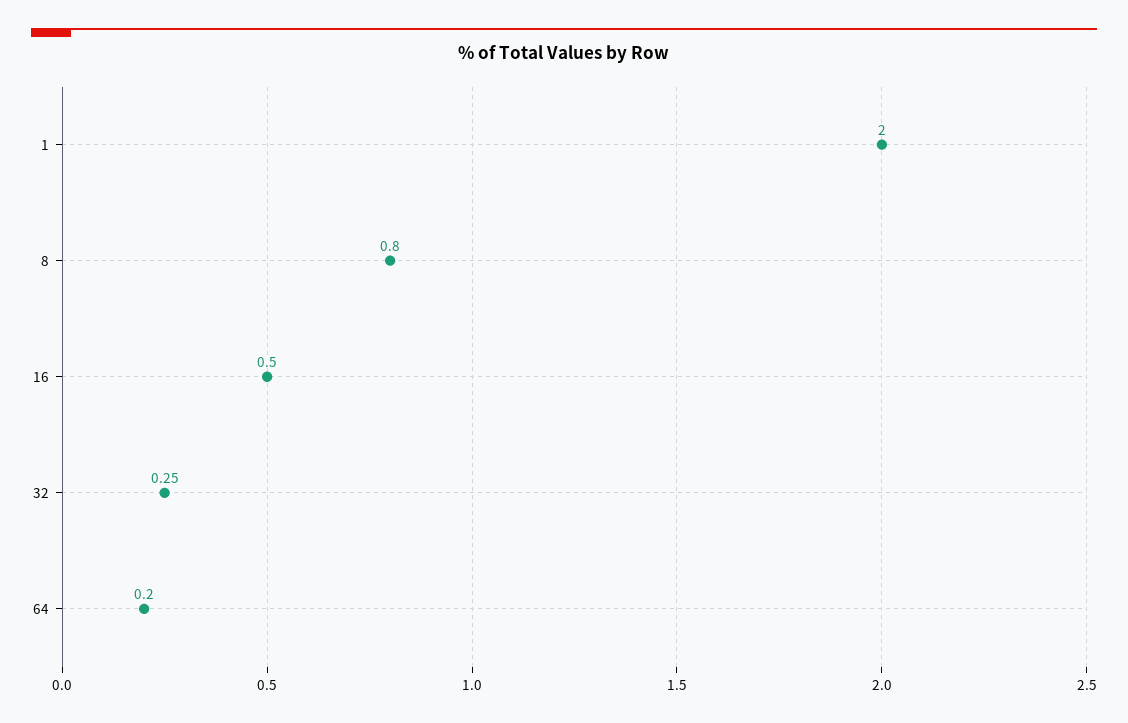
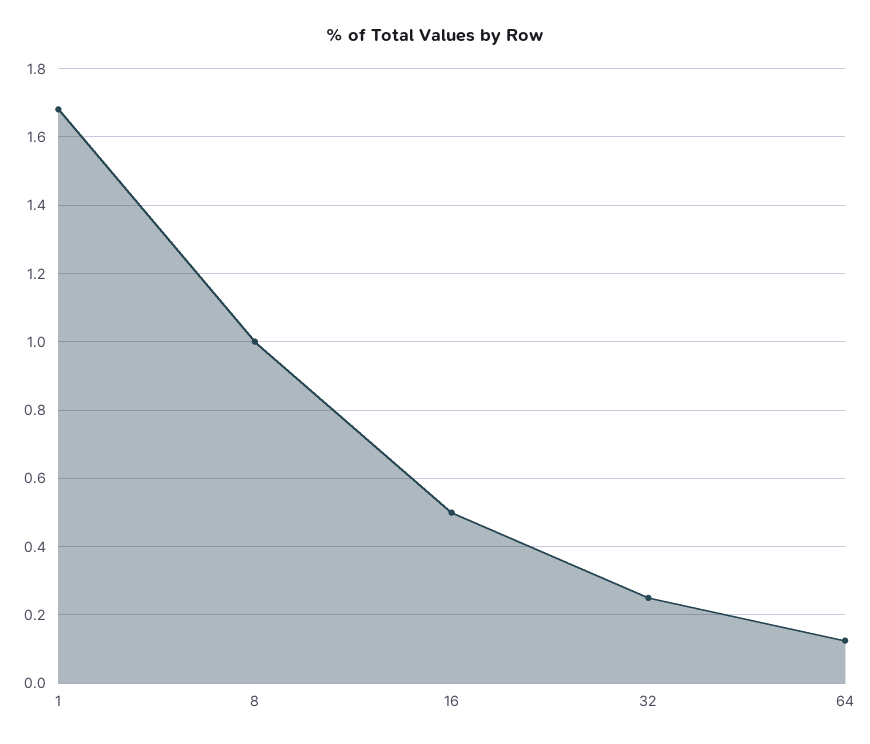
1: 2 -> 1.68
8: 0.8 -> 1
64: 0.2 -> 0.12

